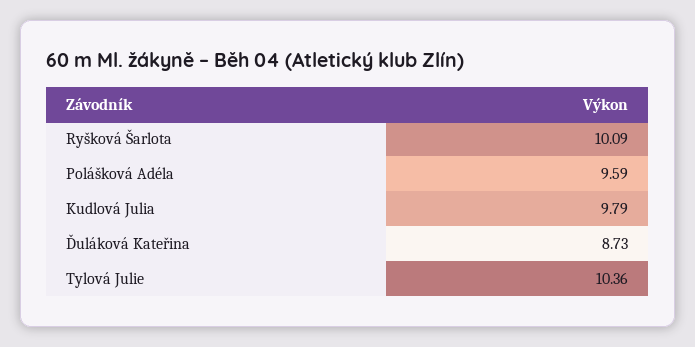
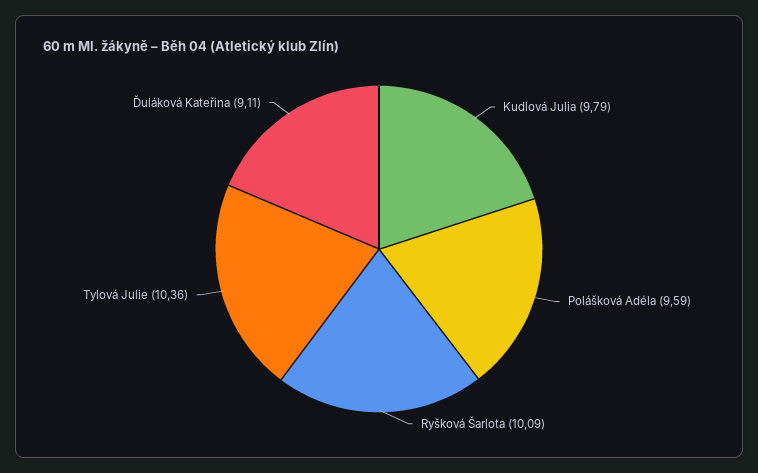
Ďuláková Kateřina: 8.73 -> 9.11

